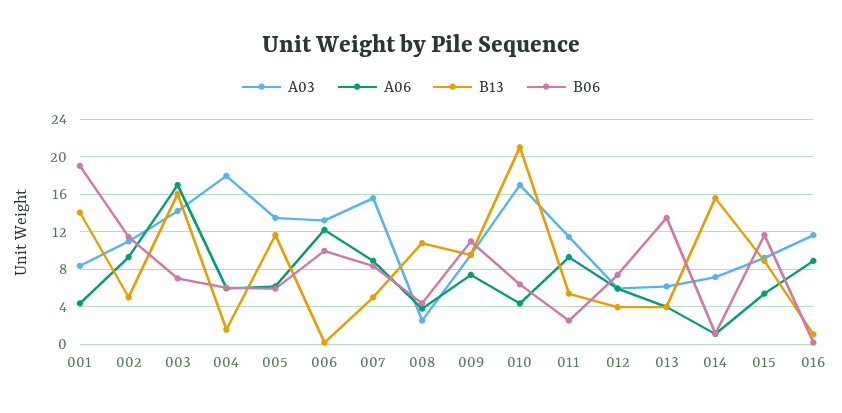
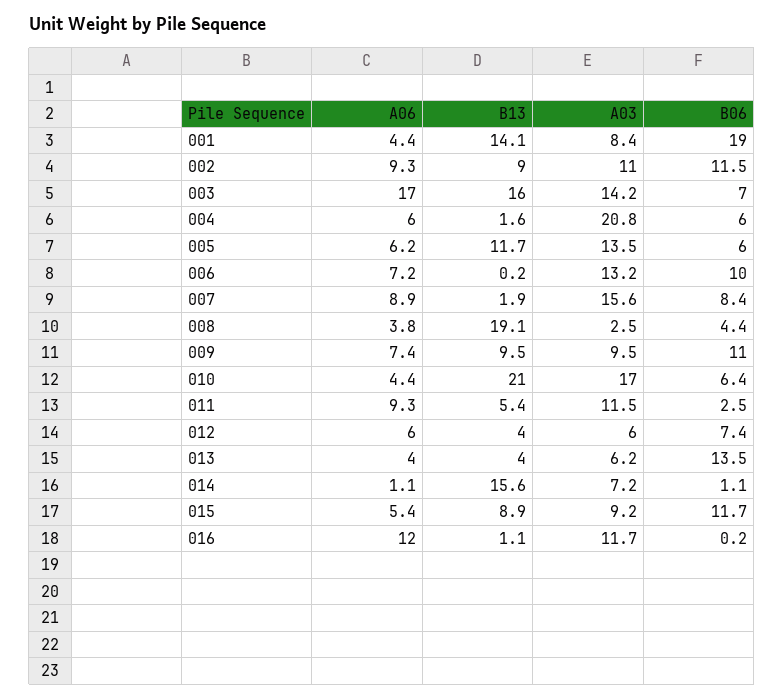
B13, 002: 5 -> 9
A03, 004: 18 -> 20.8
A06, 006: 12 -> 7.2
B13, 007: 5 -> 1.9
B13, 008: 11 -> 19.1
A06, 016: 9 -> 12

